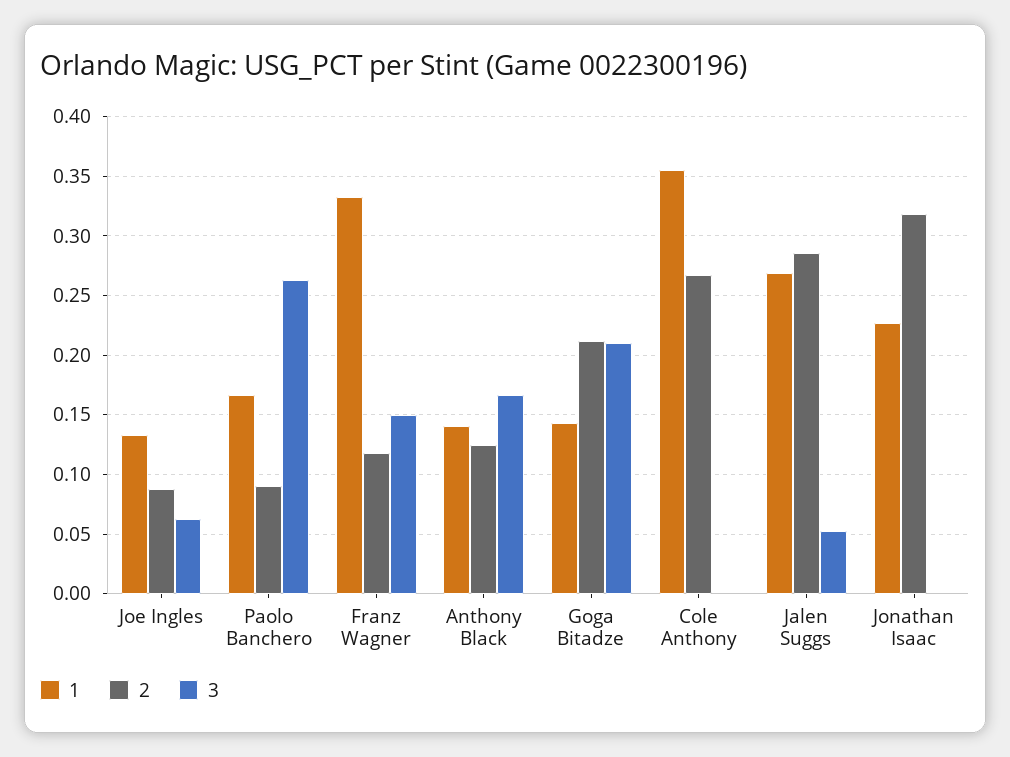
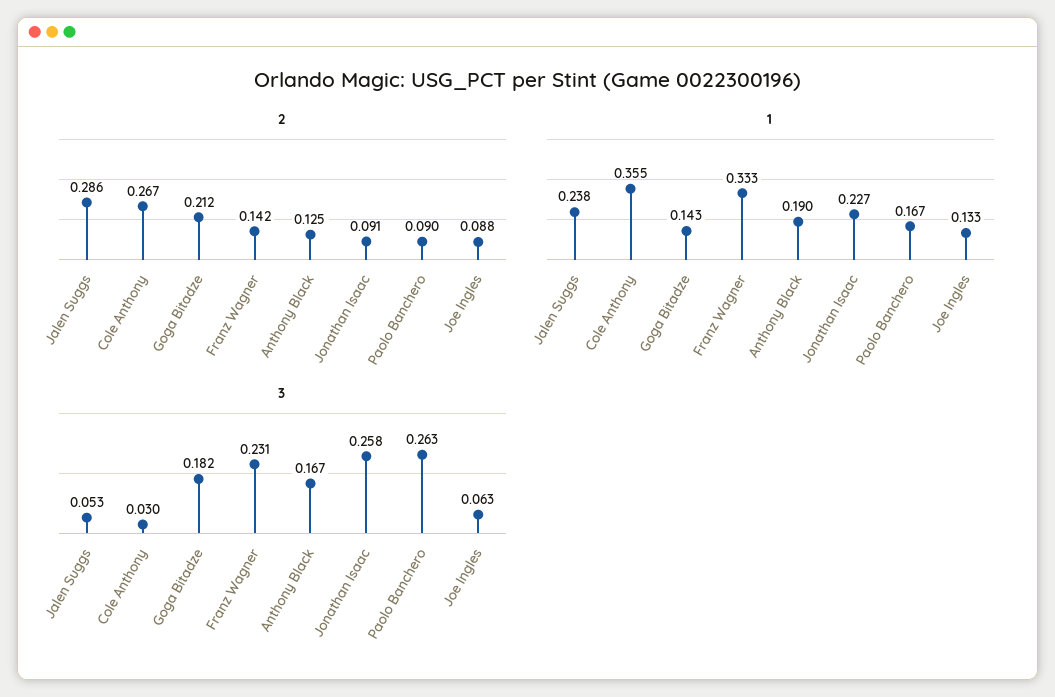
2, Franz Wagner: 0.12 -> 0.142
3, Franz Wagner: 0.15 -> 0.231
1, Anthony Black: 0.14 -> 0.19
3, Goga Bitadze: 0.21 -> 0.182
3, Cole Anthony: 0 -> 0.03
1, Jalen Suggs: 0.27 -> 0.238
2, Jonathan Isaac: 0.32 -> 0.091
3, Jonathan Isaac: 0 -> 0.258

